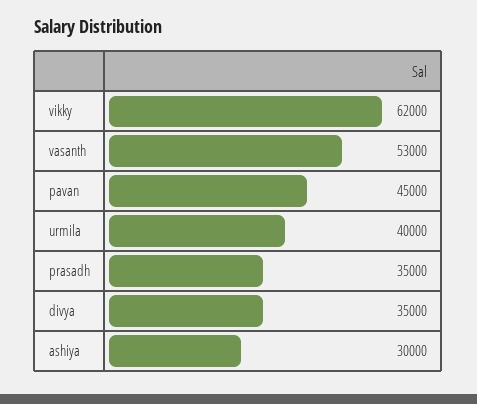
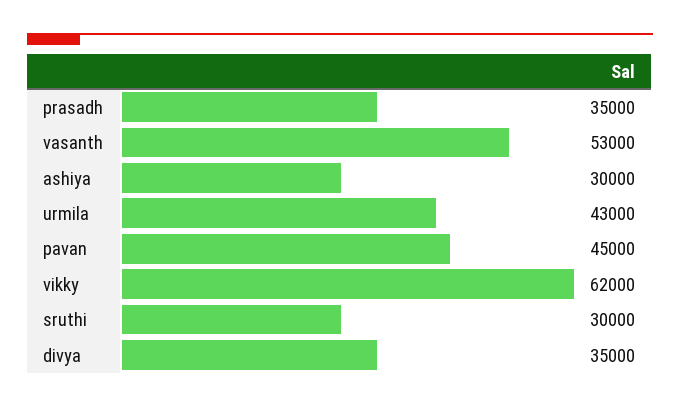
urmila: 40000 -> 43000
sruthi: none -> 30000

